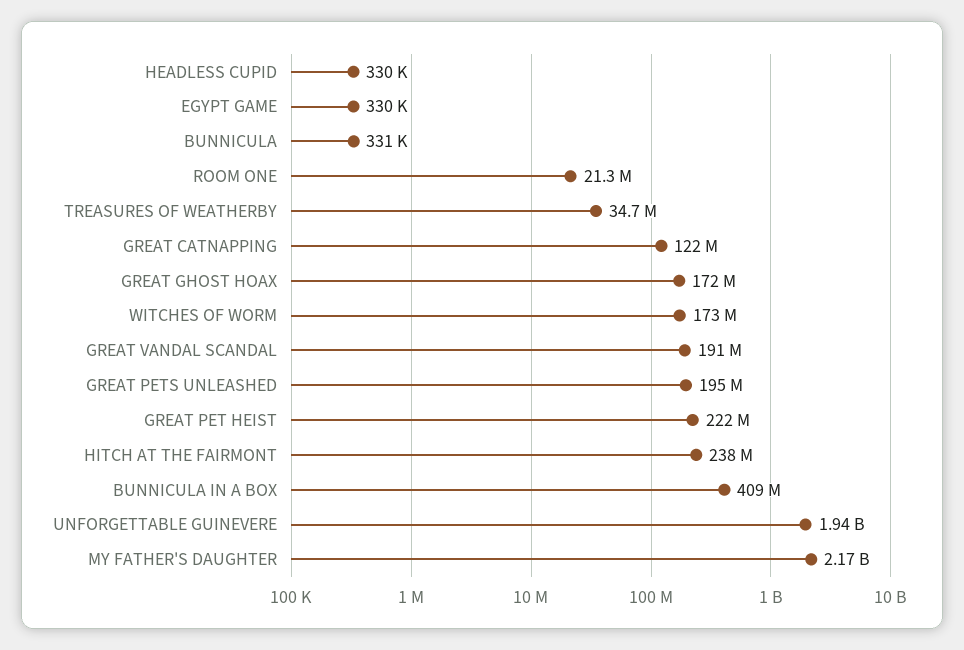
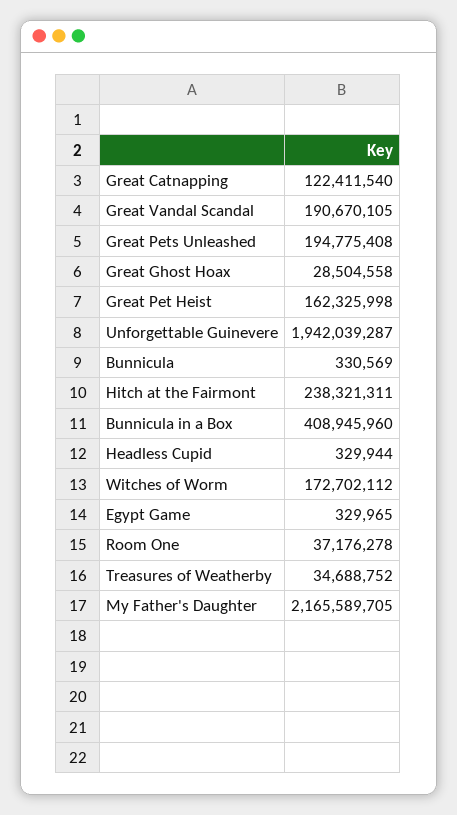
ROOM ONE: 21300000 -> 37176278
GREAT GHOST HOAX: 172000000 -> 28504558
GREAT PET HEIST: 222000000 -> 162325998

